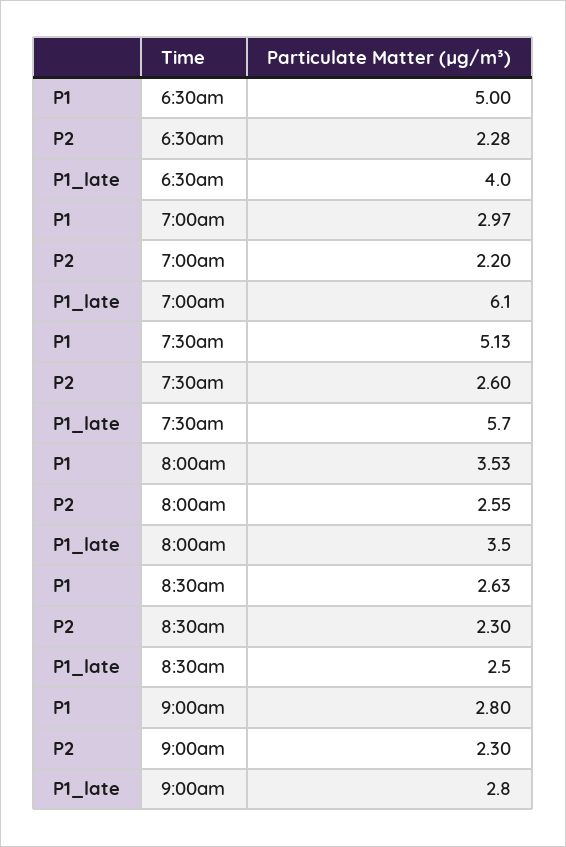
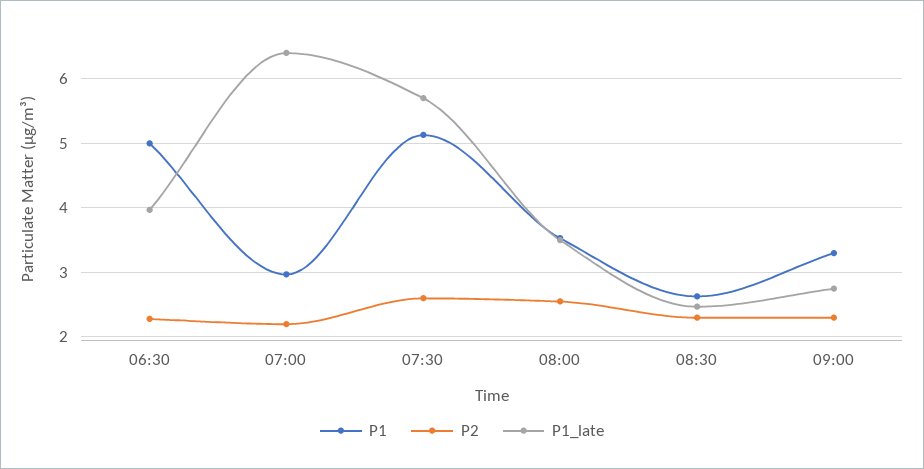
P1_late, 7:00am: 6.1 -> 6.4
P1, 9:00am: 2.8 -> 3.3

